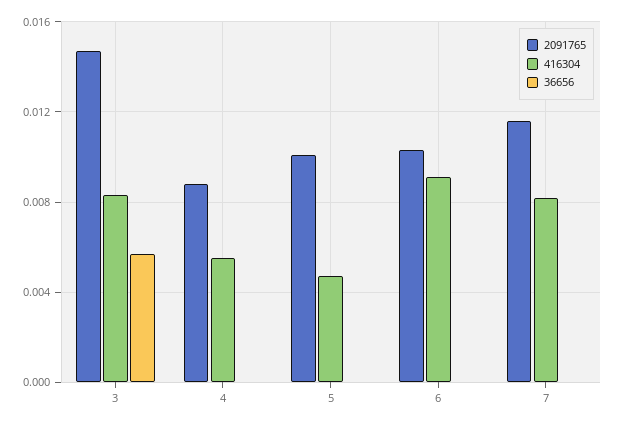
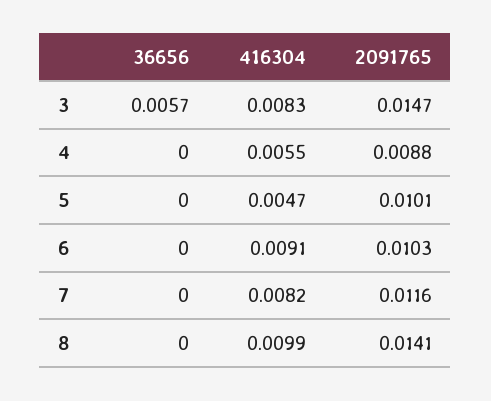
36656, 8: none -> 0
416304, 8: none -> 0.0099
2091765, 8: none -> 0.0141

